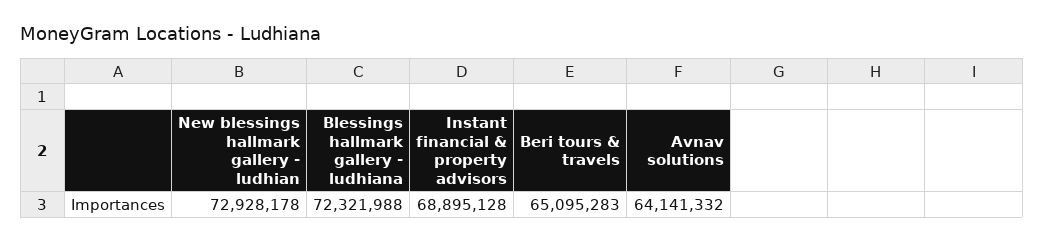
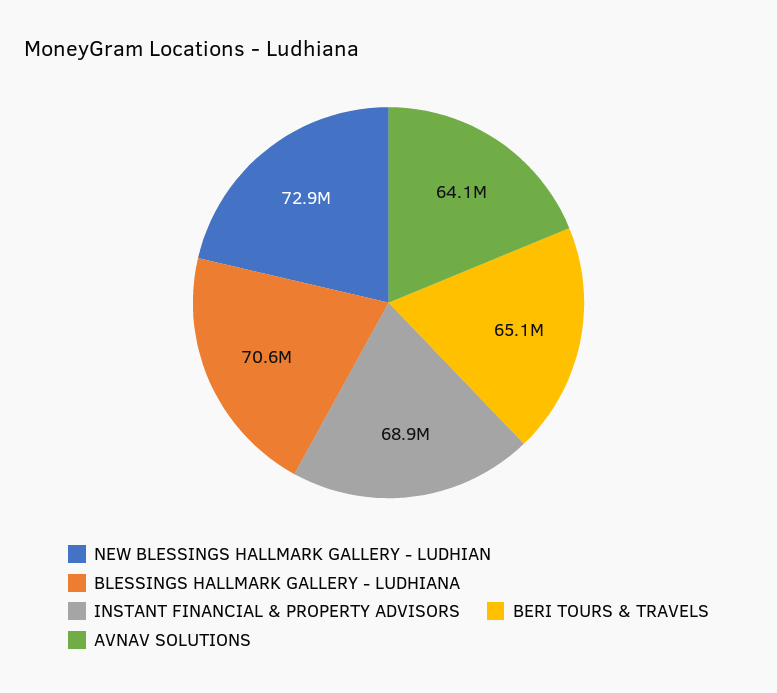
Blessings hallmark gallery - ludhiana: 72321988 -> 70600000

